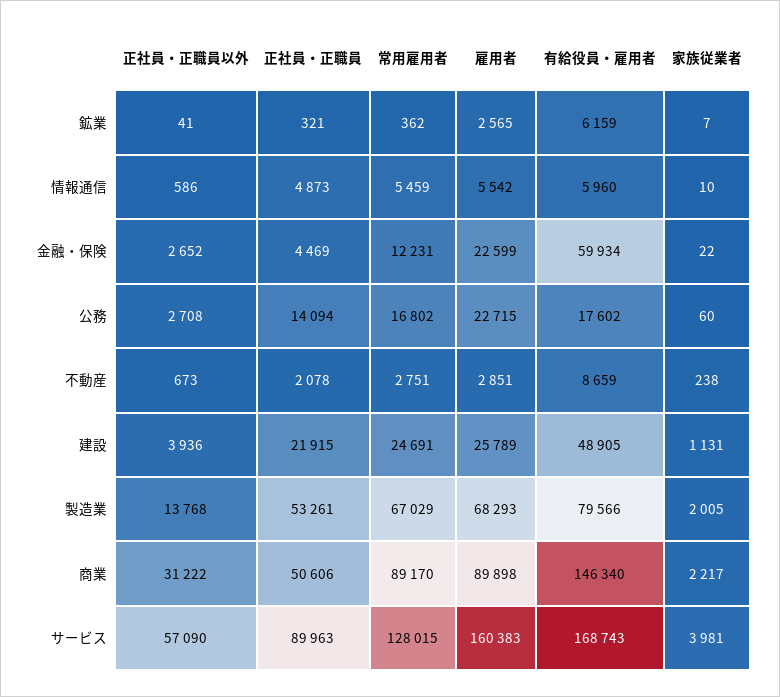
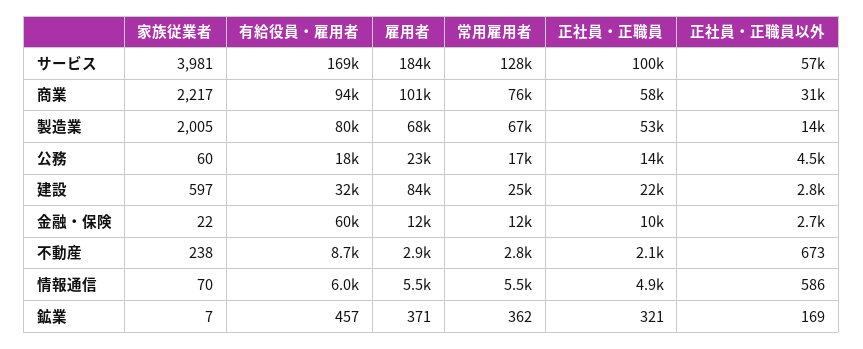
正社員・正職員以外, 鉱業: 41 -> 169
雇用者, 鉱業: 2565 -> 371
有給役員・雇用者, 鉱業: 6159 -> 457
家族従業者, 情報通信: 10 -> 70
正社員・正職員, 金融・保険: 4469 -> 10000
雇用者, 金融・保険: 22599 -> 12000
正社員・正職員以外, 公務: 2708 -> 4500
正社員・正職員以外, 建設: 3936 -> 2800
雇用者, 建設: 25789 -> 84000
有給役員・雇用者, 建設: 48905 -> 32000
家族従業者, 建設: 1131 -> 597
正社員・正職員, 商業: 50606 -> 58000
常用雇用者, 商業: 89170 -> 76000
雇用者, 商業: 89898 -> 101000
有給役員・雇用者, 商業: 146340 -> 94000
正社員・正職員, サービス: 89963 -> 100000
雇用者, サービス: 160383 -> 184000

